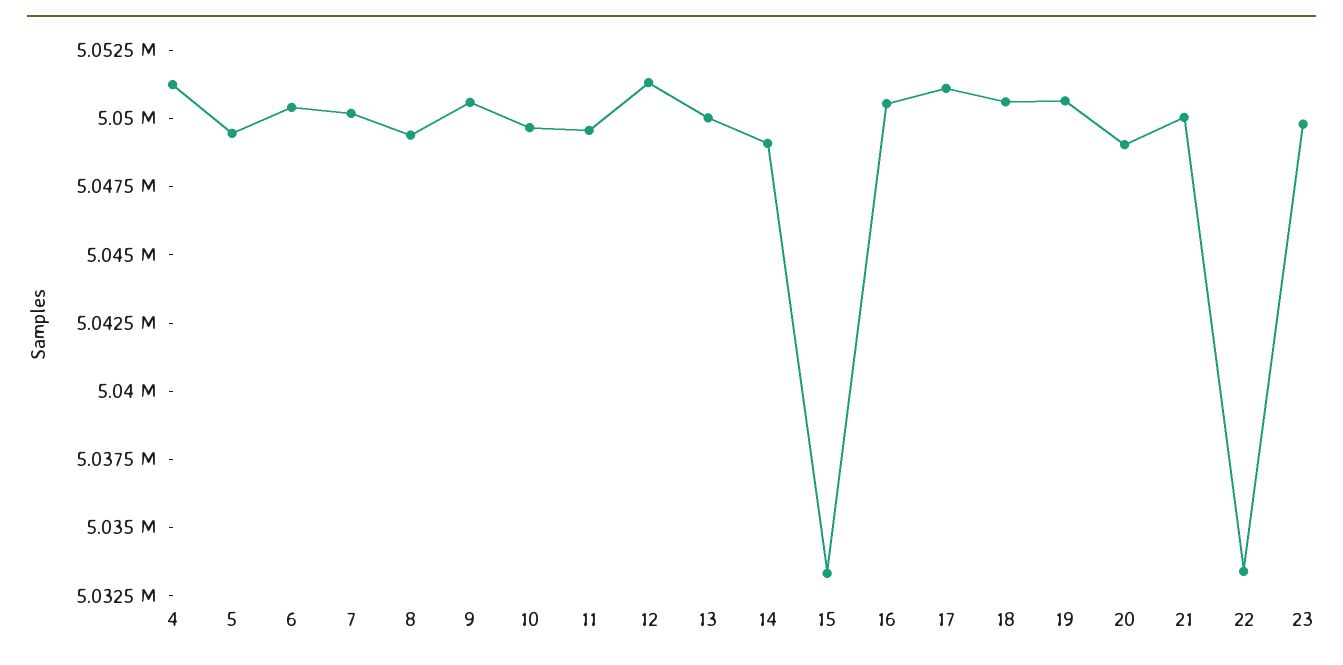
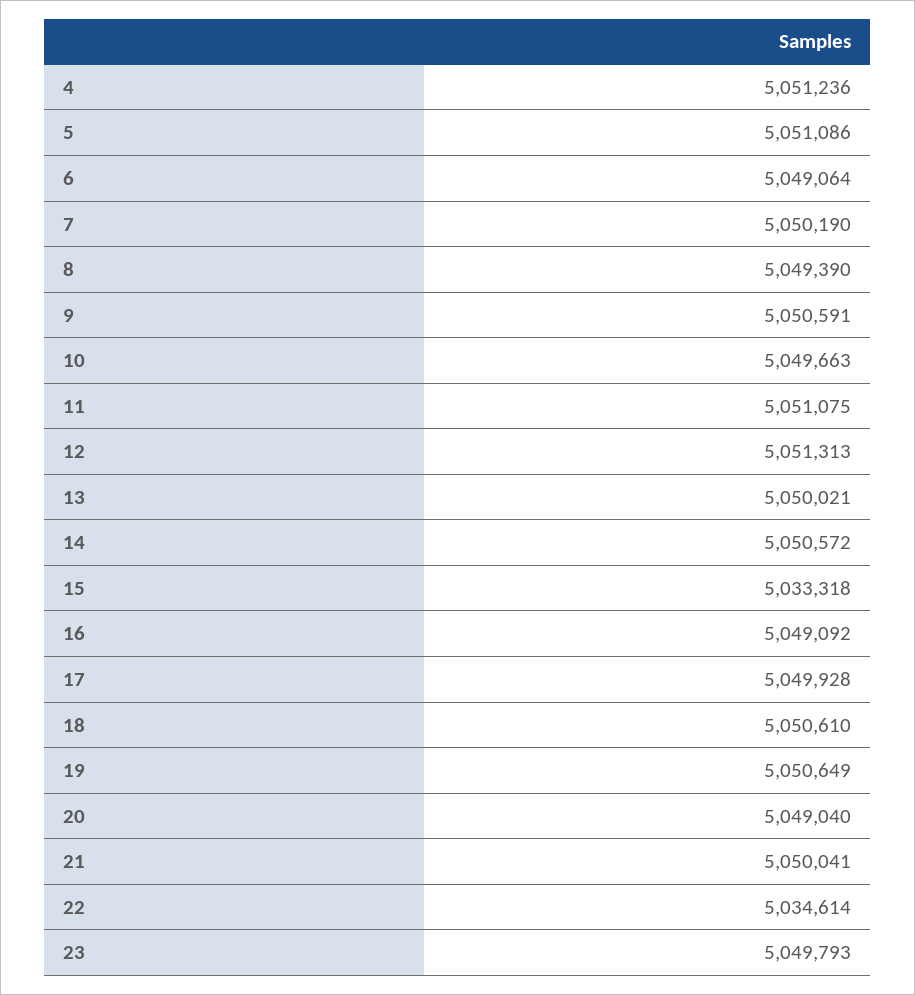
5: 5049500 -> 5051086
6: 5050500 -> 5049064
11: 5049500 -> 5051075
14: 5049000 -> 5050572
16: 5050500 -> 5049092
17: 5051000 -> 5049928
22: 5033500 -> 5034614

